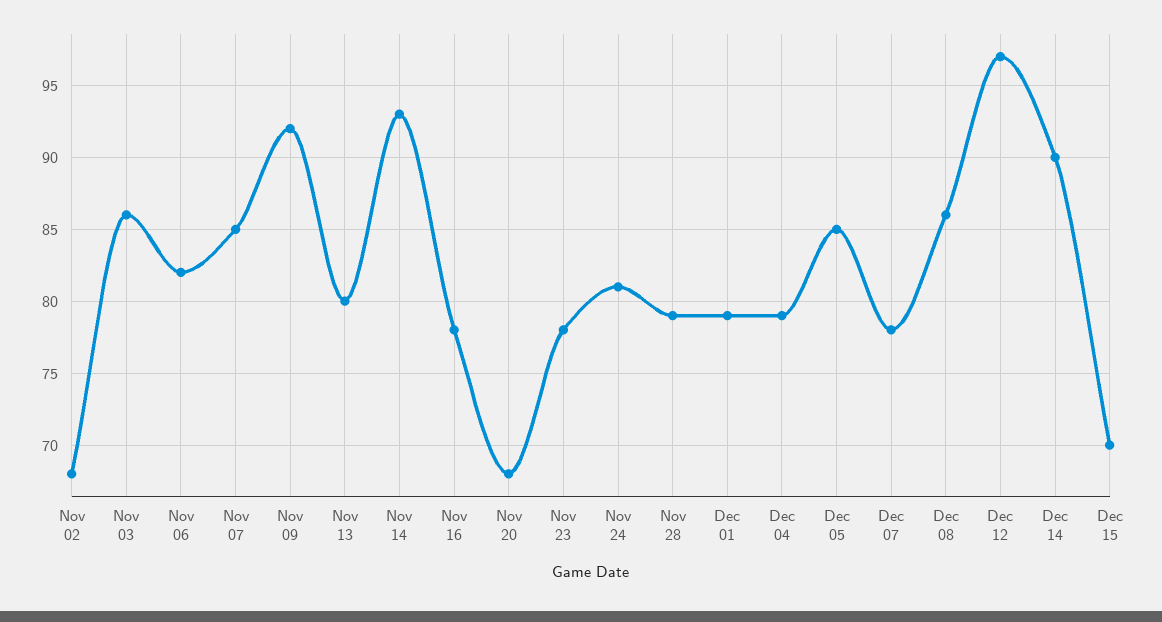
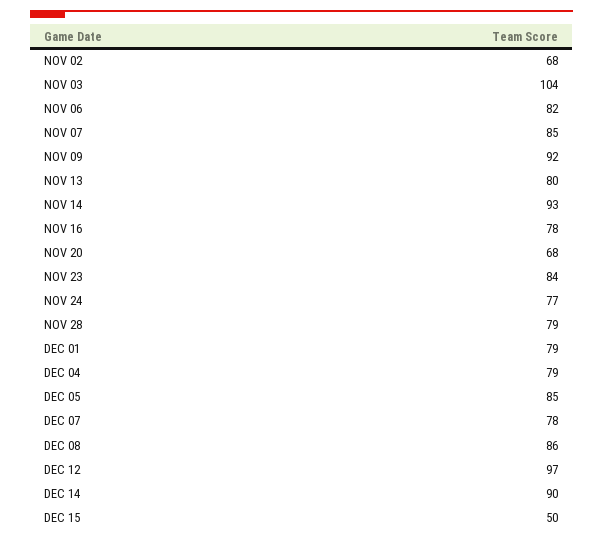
Nov 03: 86 -> 104
Nov 23: 78 -> 84
Nov 24: 81 -> 77
Dec 15: 70 -> 50

